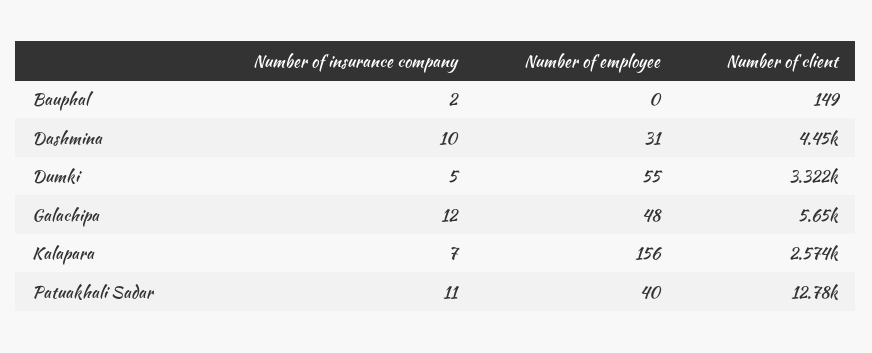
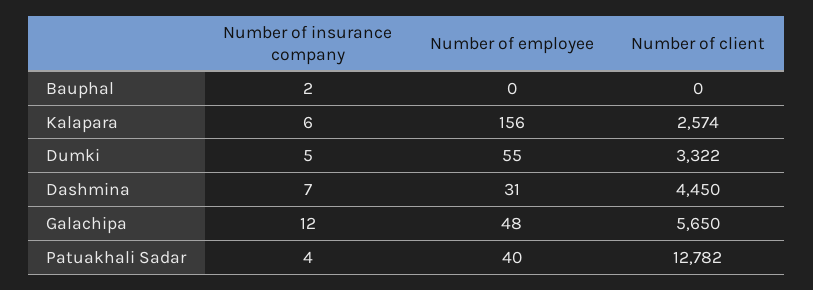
Number of client, Bauphal: 149 -> 0
Number of insurance company, Dashmina: 10 -> 7
Number of insurance company, Kalapara: 7 -> 6
Number of insurance company, Patuakhali Sadar: 11 -> 4

